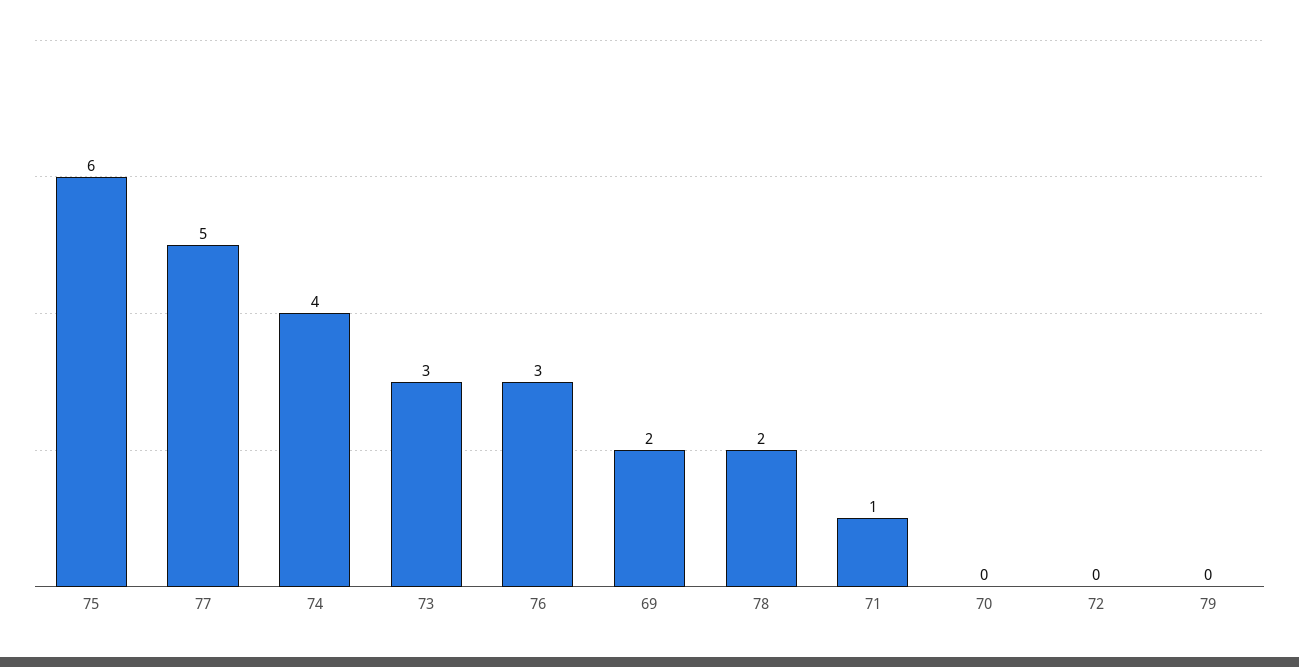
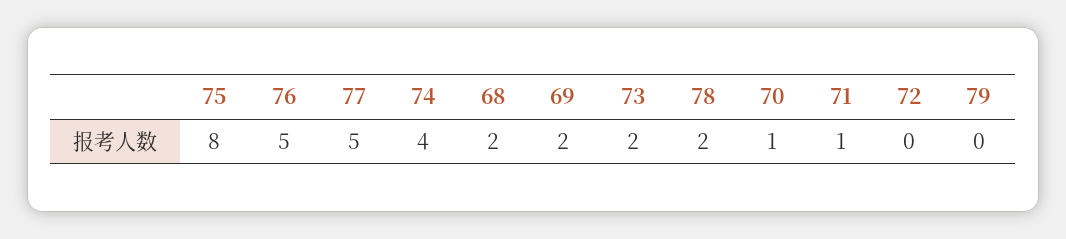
75: 6 -> 8
73: 3 -> 2
76: 3 -> 5
70: 0 -> 1
68: none -> 2

